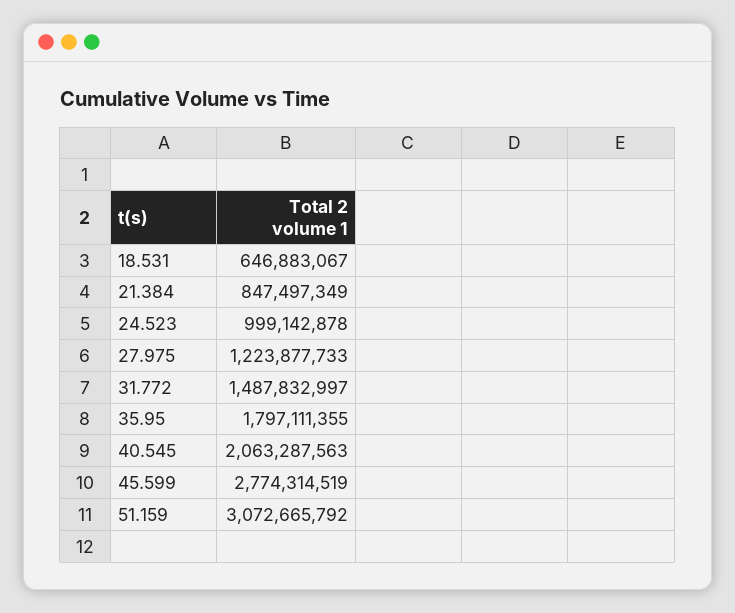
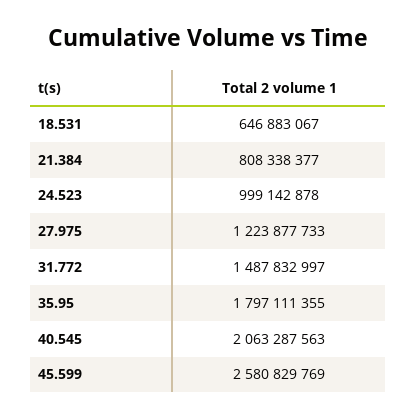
21.384: 847497349 -> 808338377
45.599: 2774314519 -> 2580829769
51.159: 3072665792 -> none

